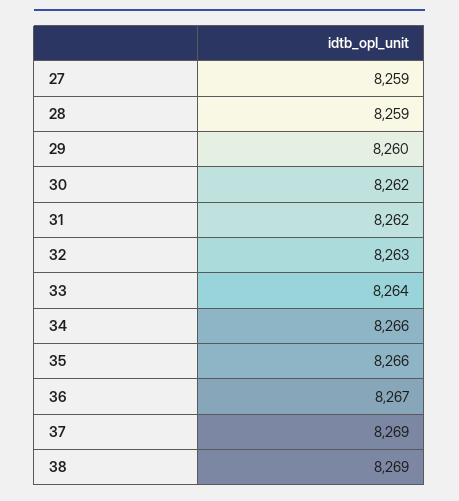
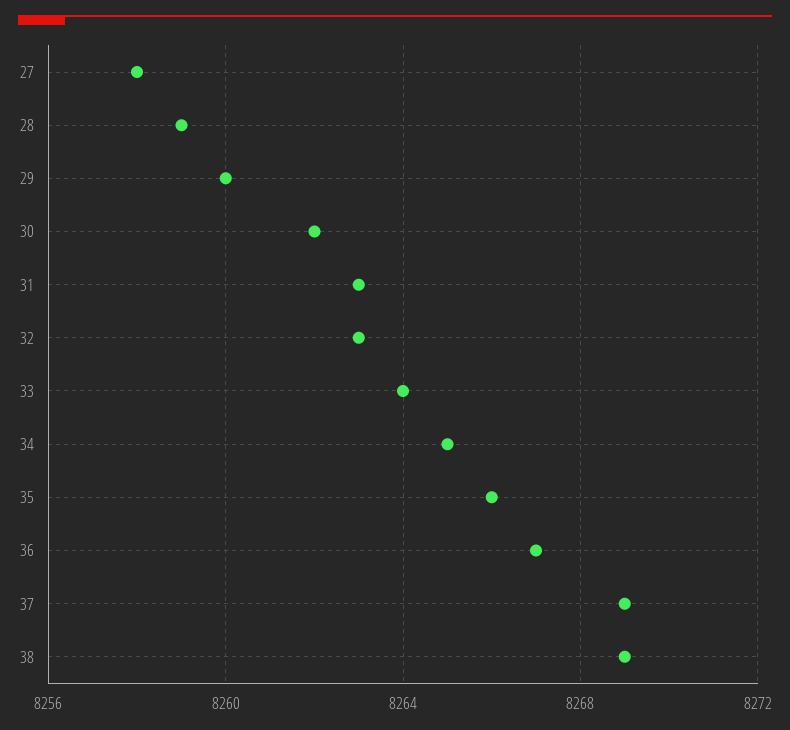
27: 8259 -> 8258
31: 8262 -> 8263
34: 8266 -> 8265

